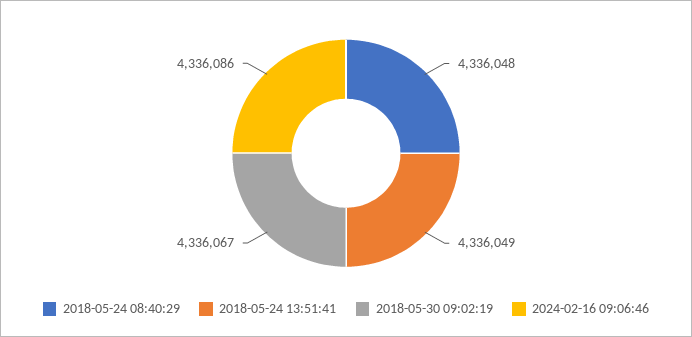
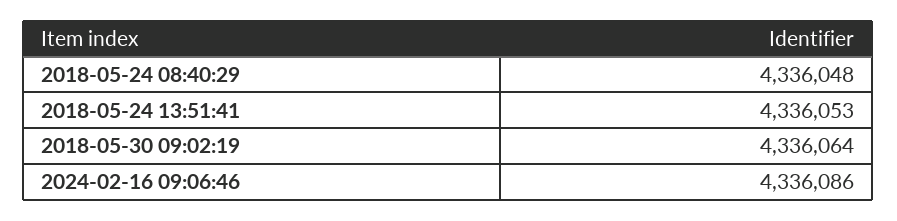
2018-05-24 13:51:41: 4336049 -> 4336053
2018-05-30 09:02:19: 4336067 -> 4336064

